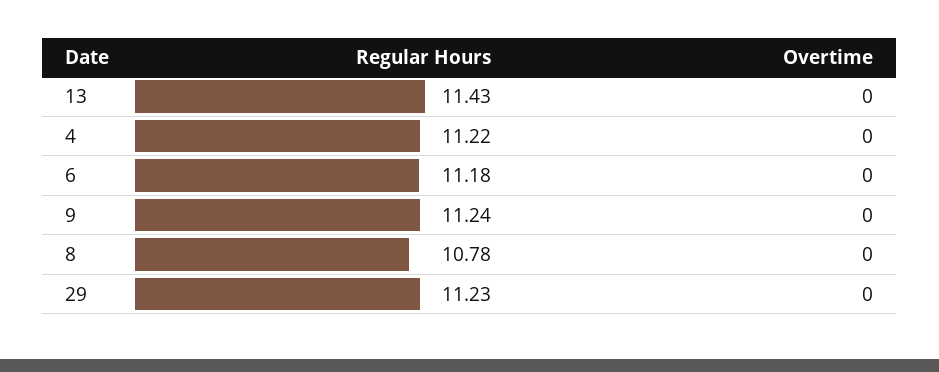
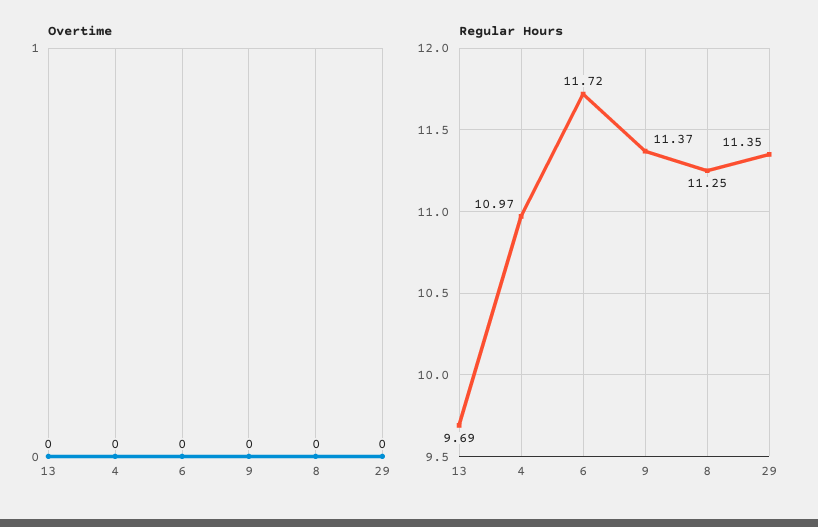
Regular Hours, 13: 11.43 -> 9.69
Regular Hours, 4: 11.22 -> 10.97
Regular Hours, 6: 11.18 -> 11.72
Regular Hours, 9: 11.24 -> 11.37
Regular Hours, 8: 10.78 -> 11.25
Regular Hours, 29: 11.23 -> 11.35

